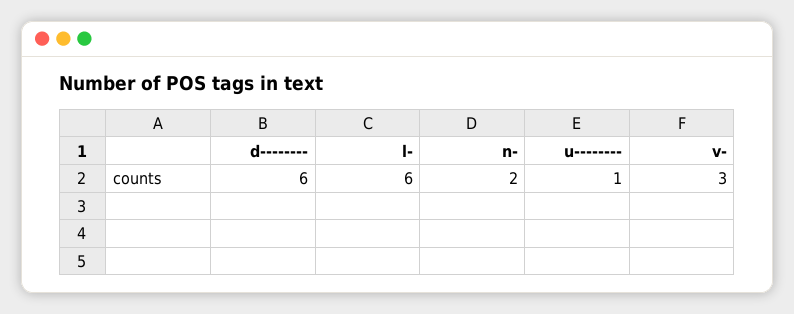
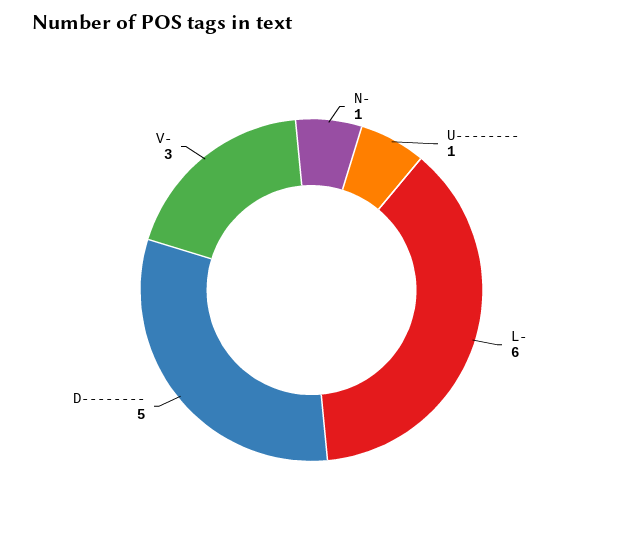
d--------: 6 -> 5
n-: 2 -> 1

